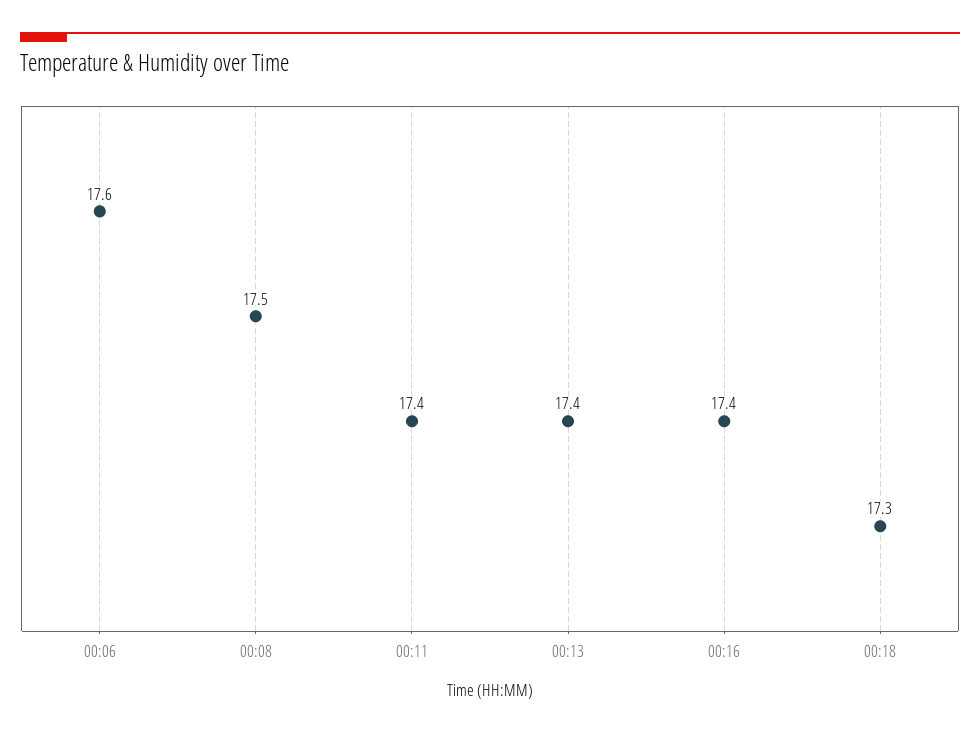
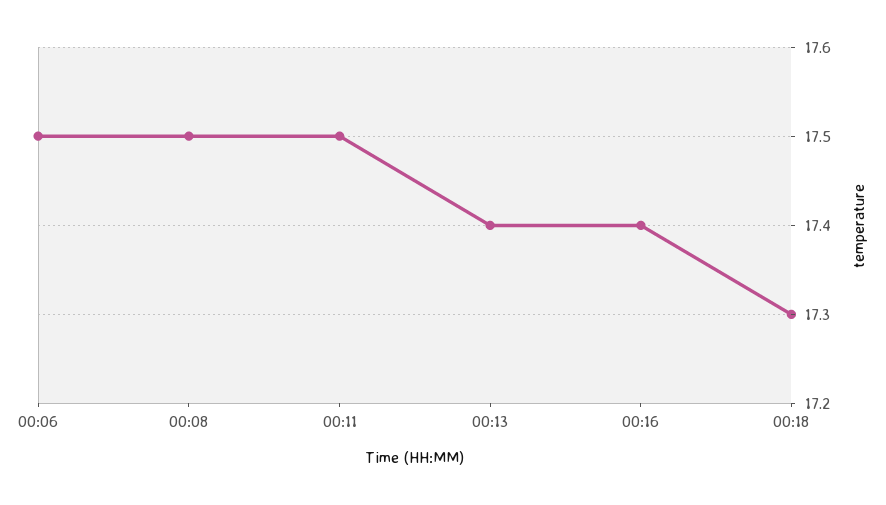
00:06: 17.6 -> 17.5
00:11: 17.4 -> 17.5

